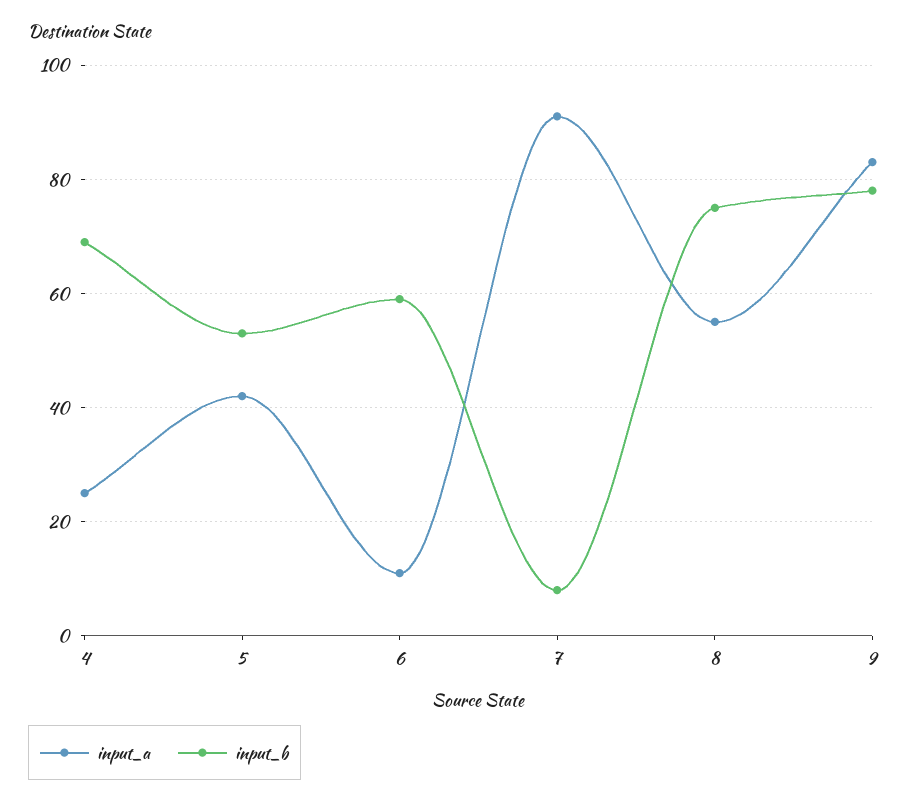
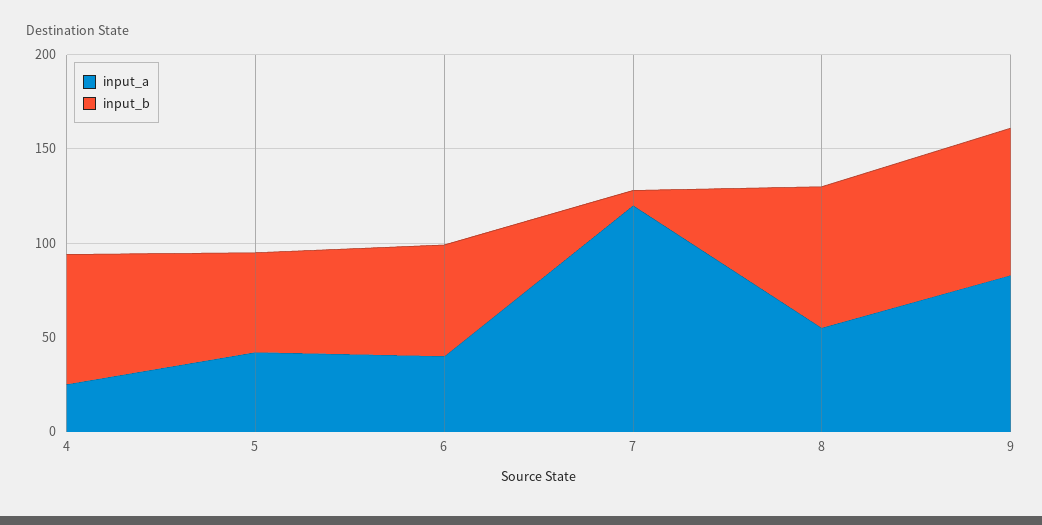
input_a, 6: 10 -> 40
input_a, 7: 90 -> 120

